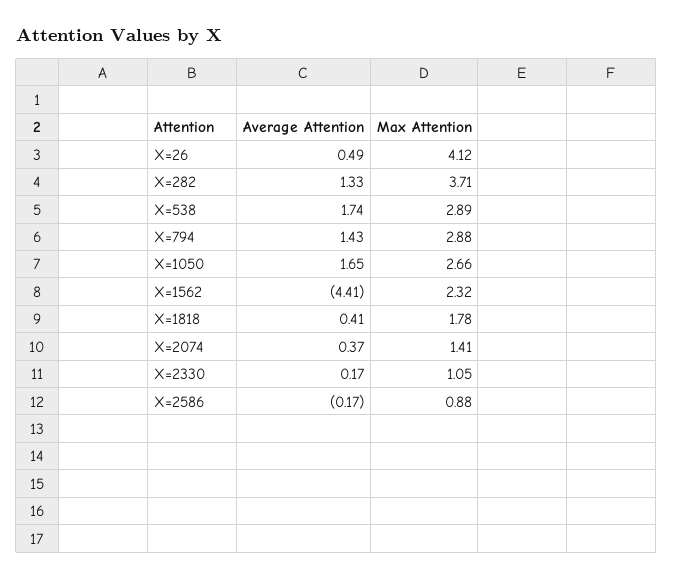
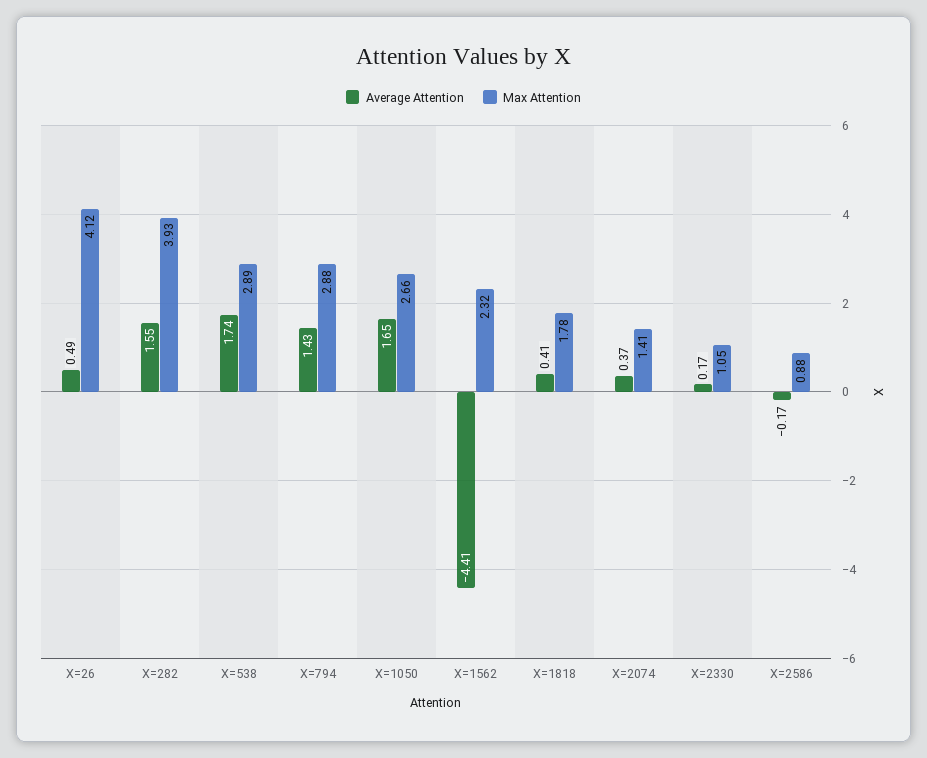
Average Attention, X=282: 1.33 -> 1.55
Max Attention, X=282: 3.71 -> 3.93

